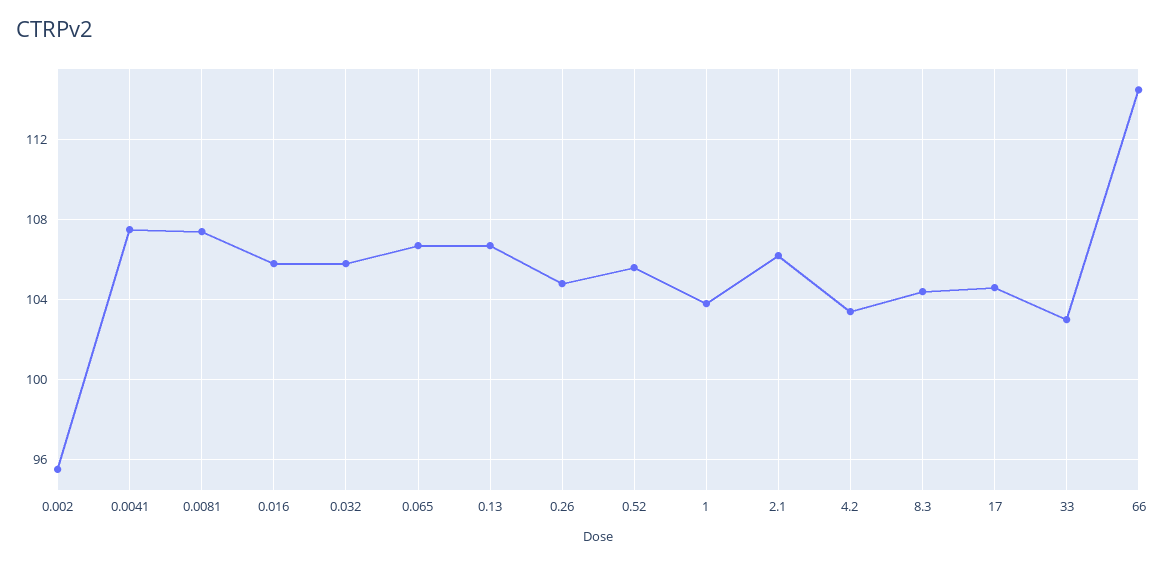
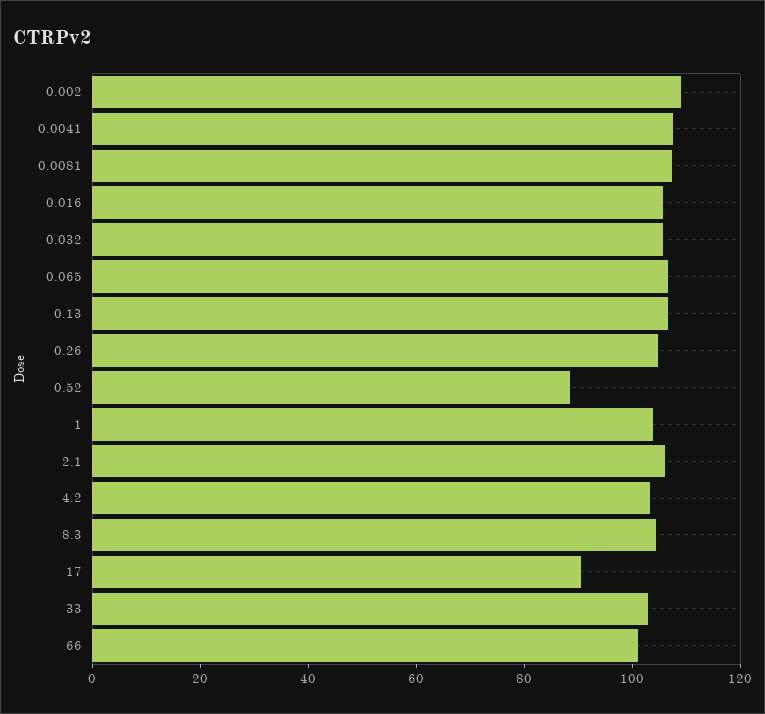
0.002: 95.5 -> 110
0.52: 105.5 -> 90
17: 104.5 -> 90
66: 114.5 -> 100

